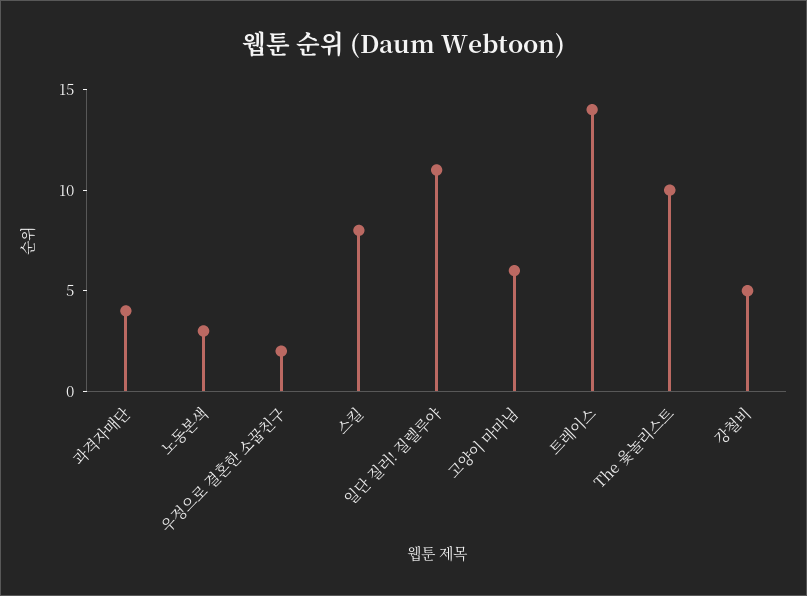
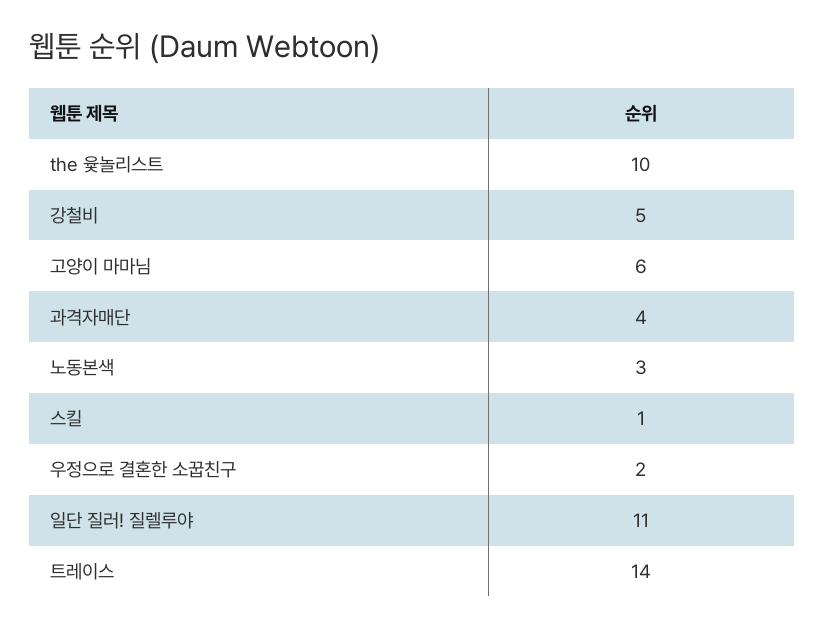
스킬: 8 -> 1

